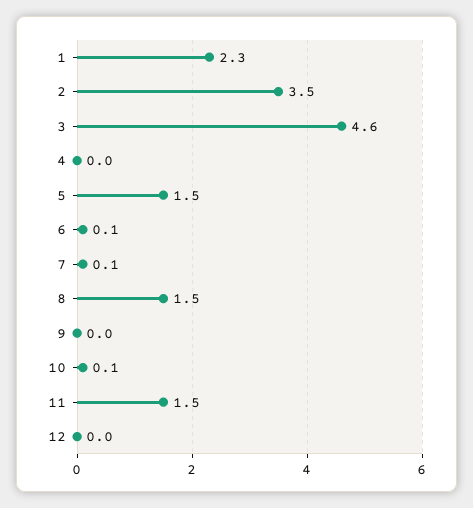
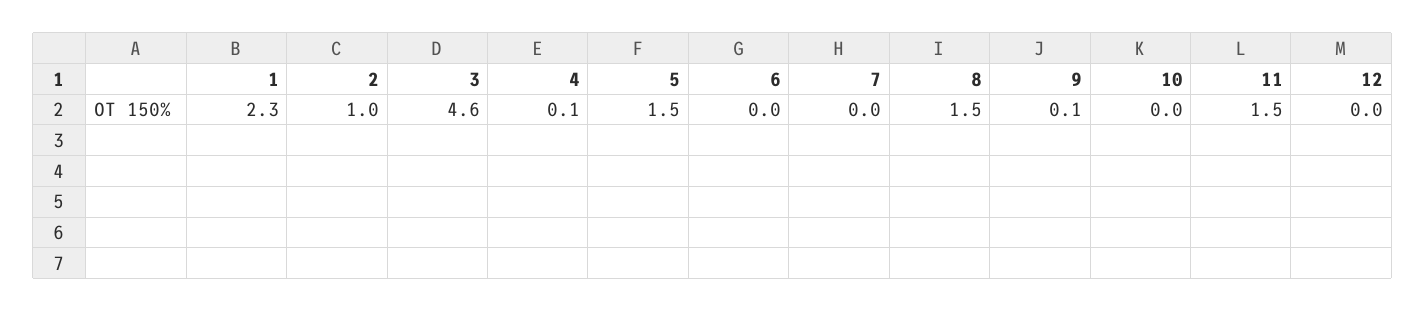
2: 3.5 -> 1
4: 0 -> 0.1
6: 0.1 -> 0
7: 0.1 -> 0
9: 0 -> 0.1
10: 0.1 -> 0

